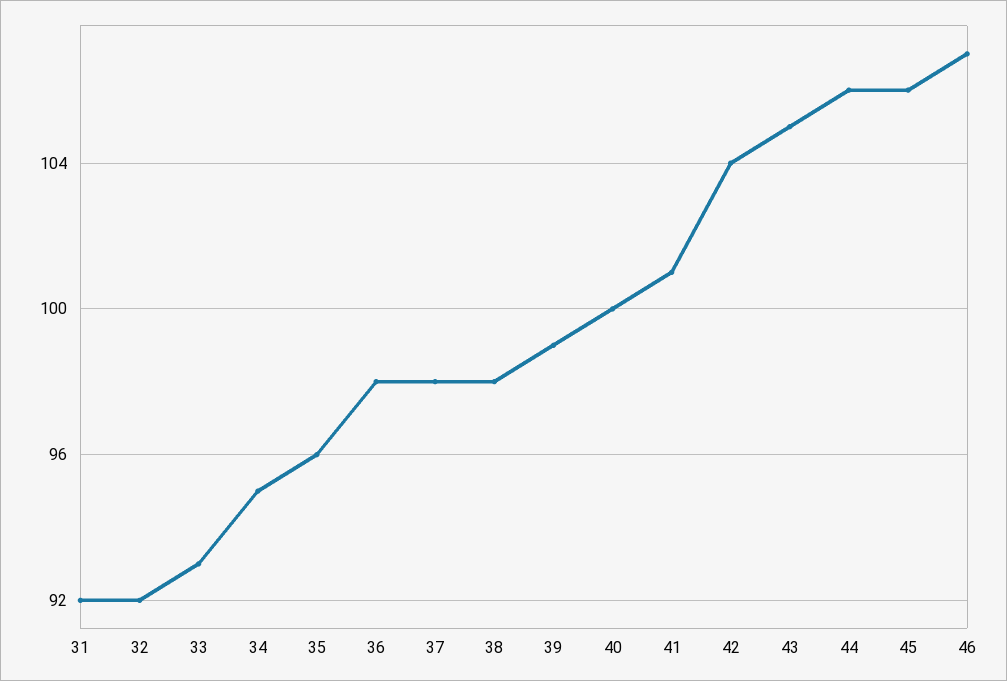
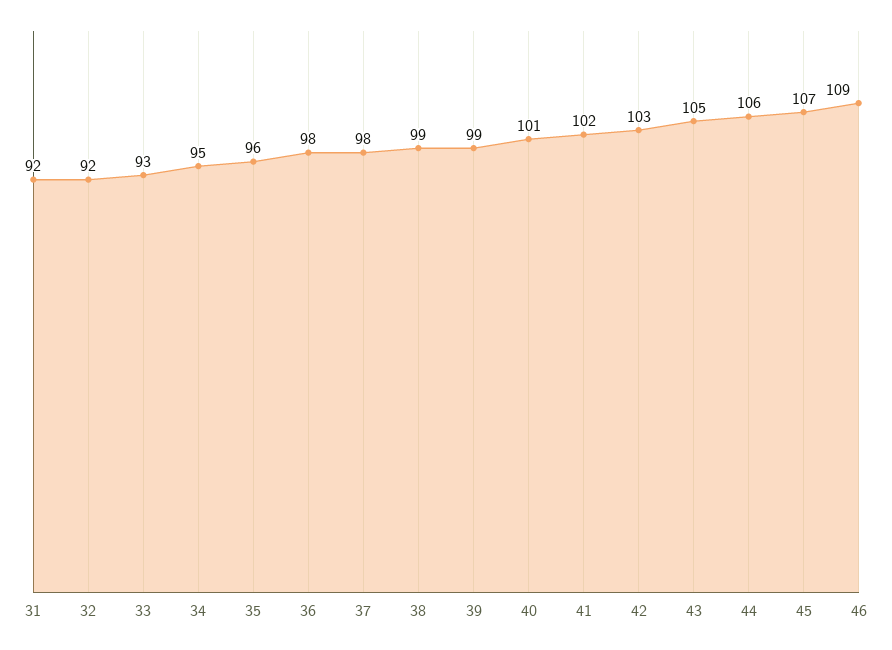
38: 98 -> 99
40: 100 -> 101
41: 101 -> 102
42: 104 -> 103
45: 106 -> 107
46: 107 -> 109

